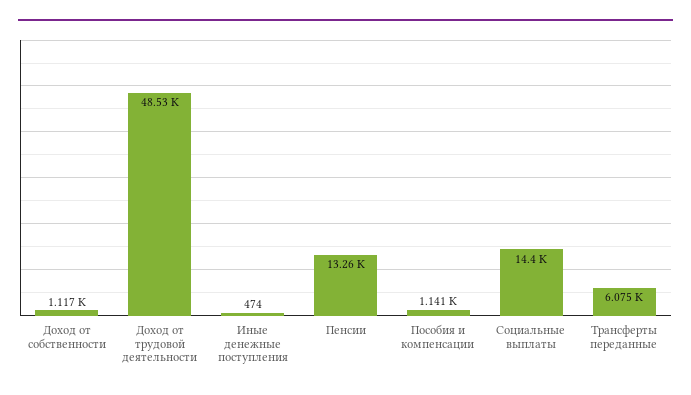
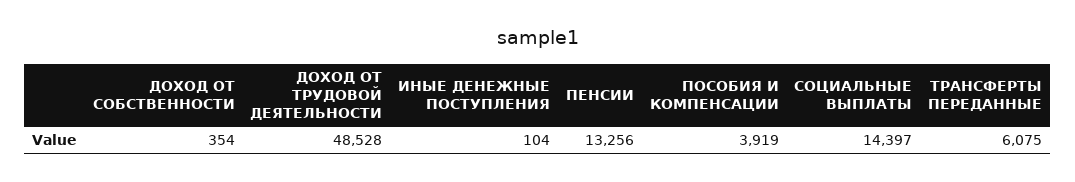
Доход от собственности: 1117 -> 354
Иные денежные поступления: 474 -> 104
Пособия и компенсации: 1141 -> 3919

